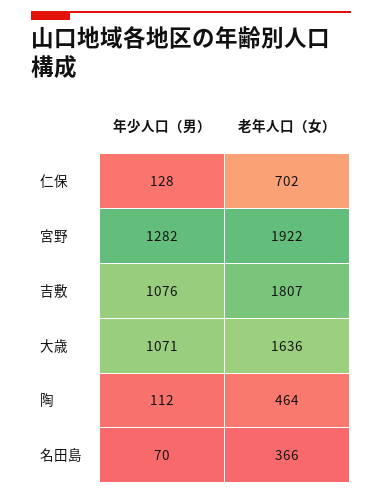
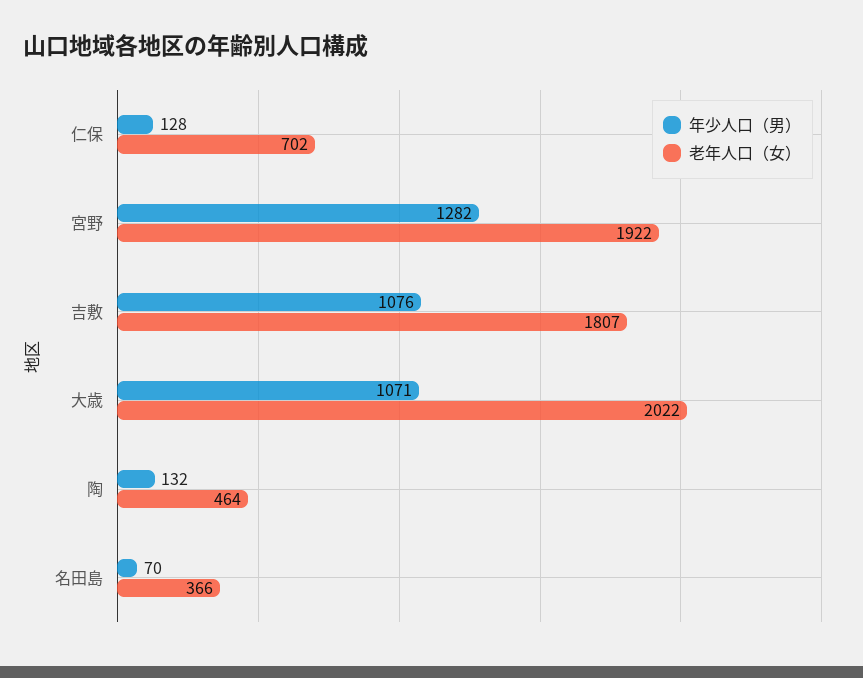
老年人口（女）, 大歳: 1636 -> 2022
年少人口（男）, 陶: 112 -> 132

